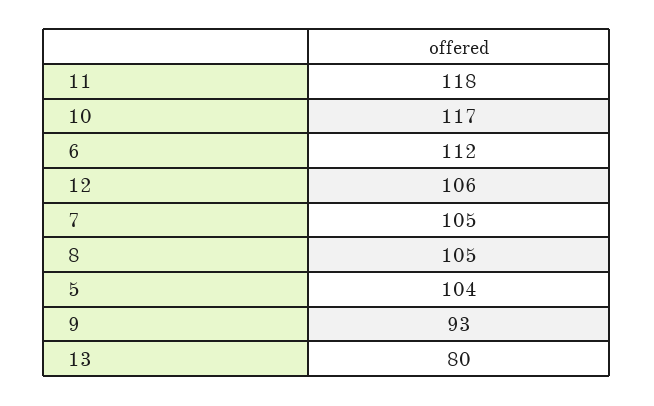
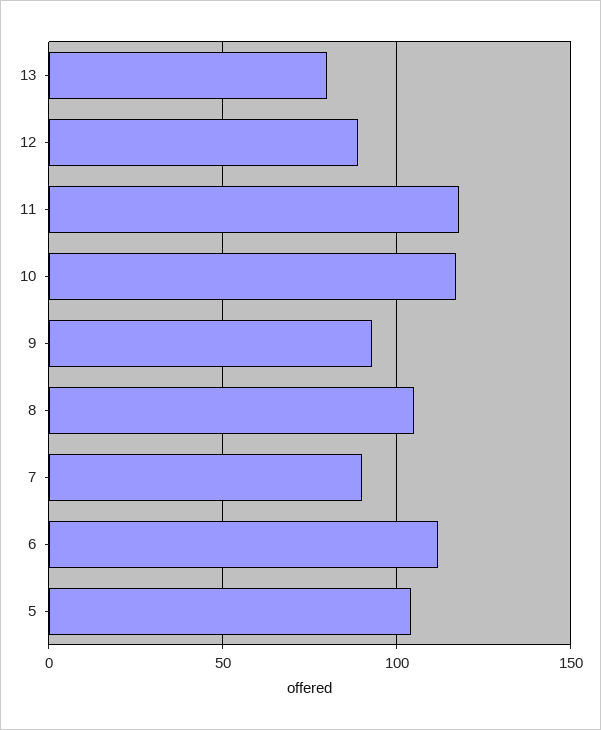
12: 106 -> 90
7: 105 -> 90

